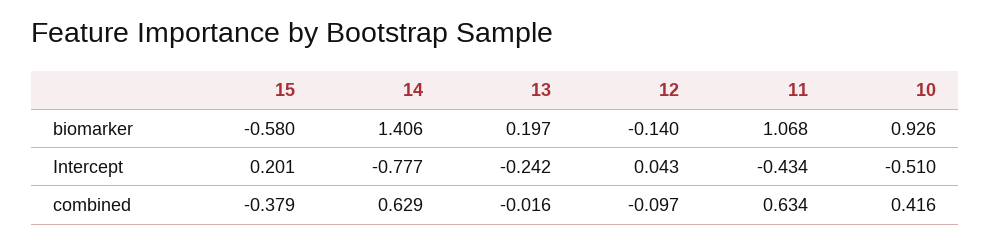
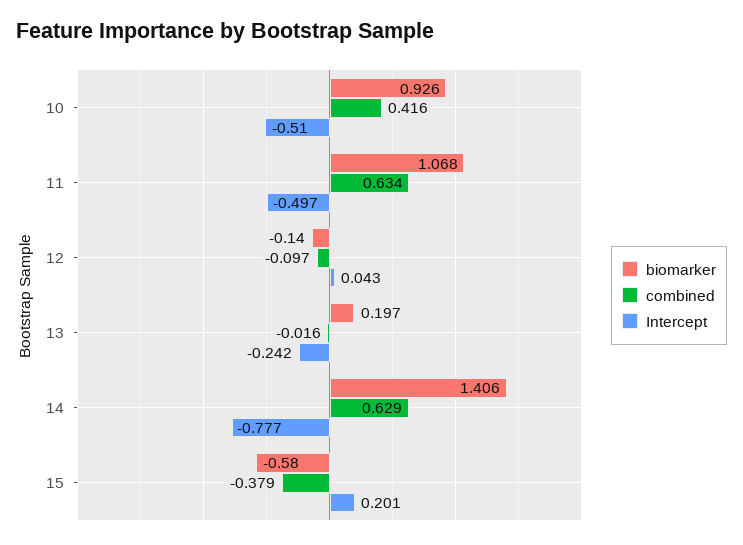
Intercept, 11: -0.434 -> -0.497

